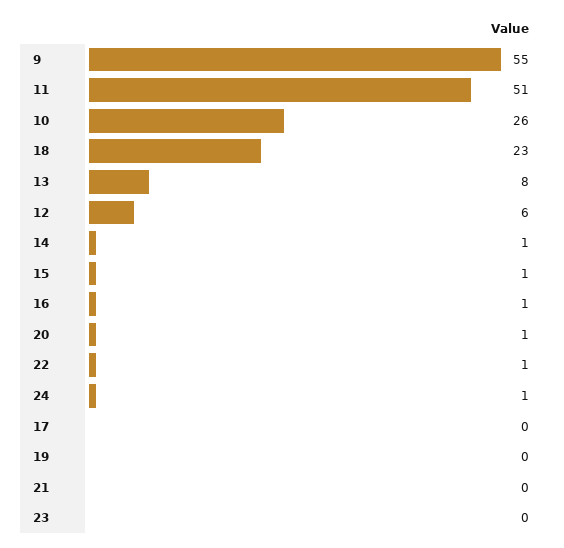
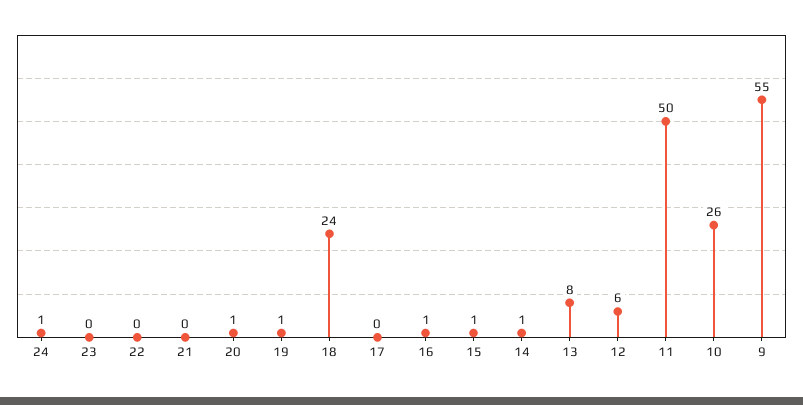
11: 51 -> 50
18: 23 -> 24
22: 1 -> 0
19: 0 -> 1

